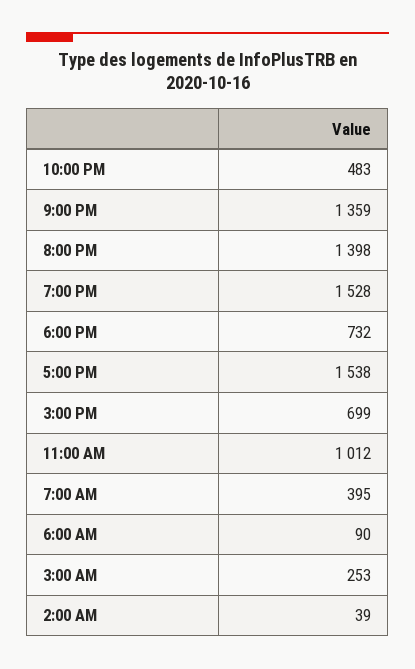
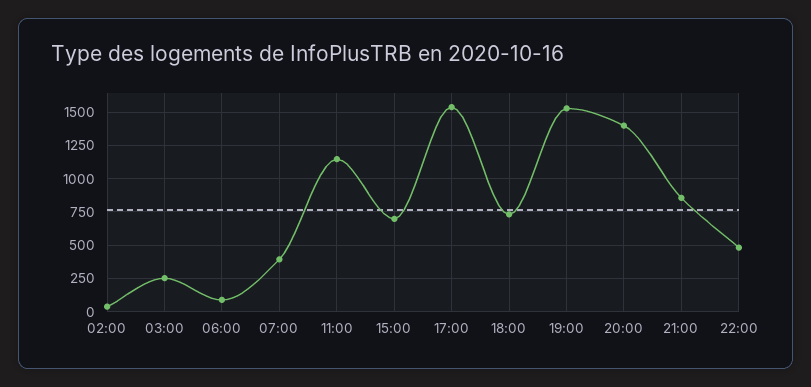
9:00 PM: 1359 -> 850
11:00 AM: 1012 -> 1150

